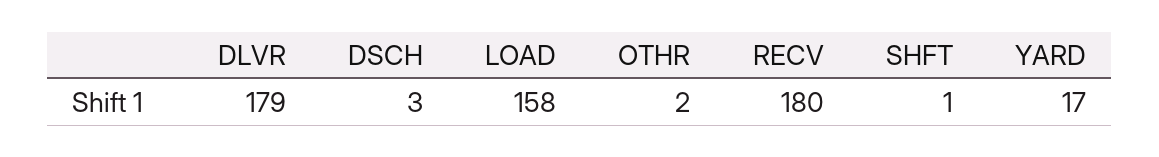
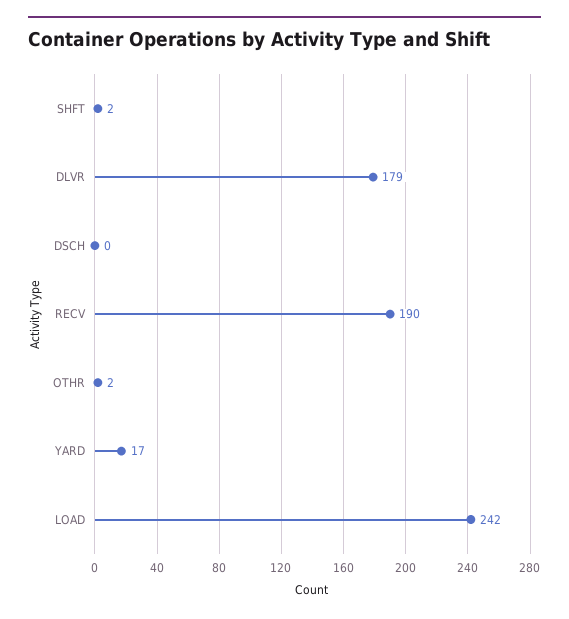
DSCH: 3 -> 0
LOAD: 158 -> 242
RECV: 180 -> 190
SHFT: 1 -> 2

